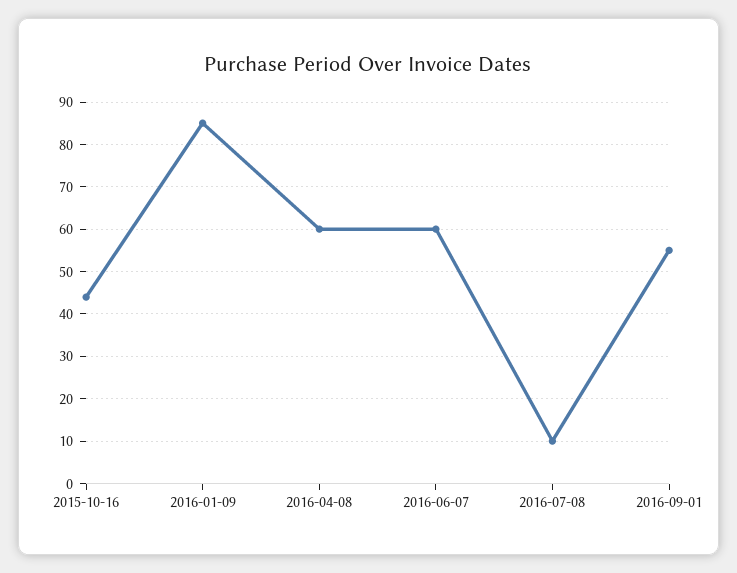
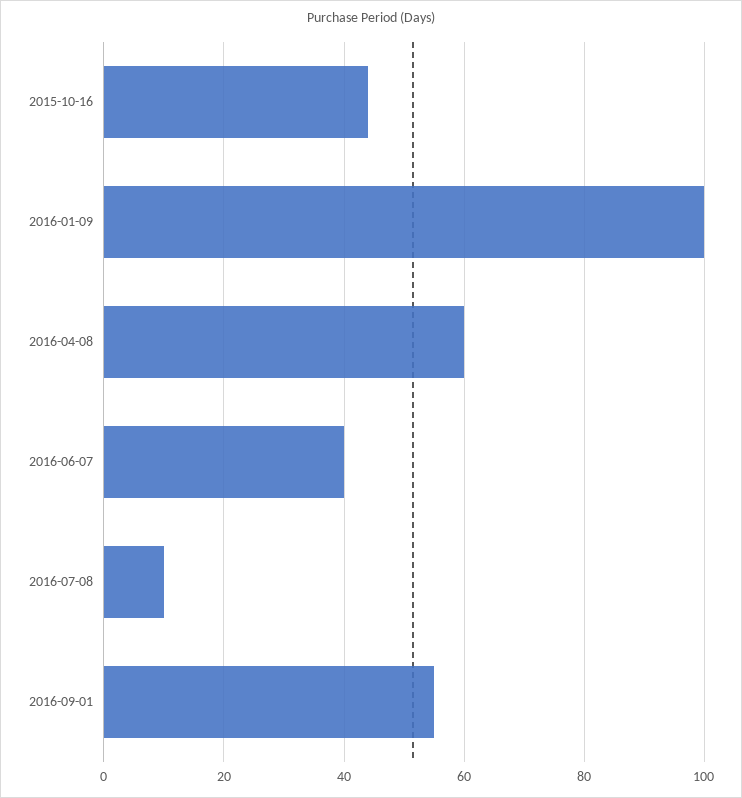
2016-01-09: 85 -> 100
2016-06-07: 60 -> 40

